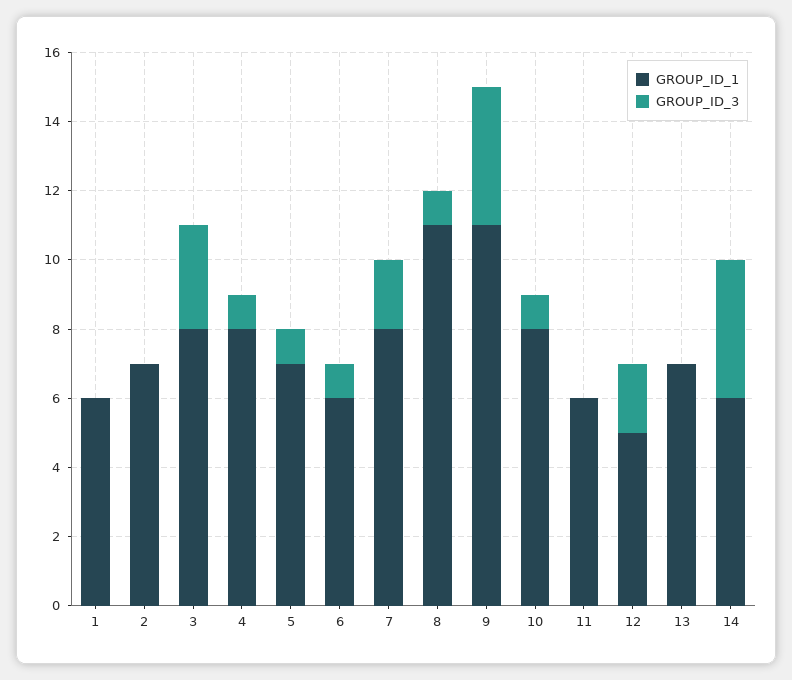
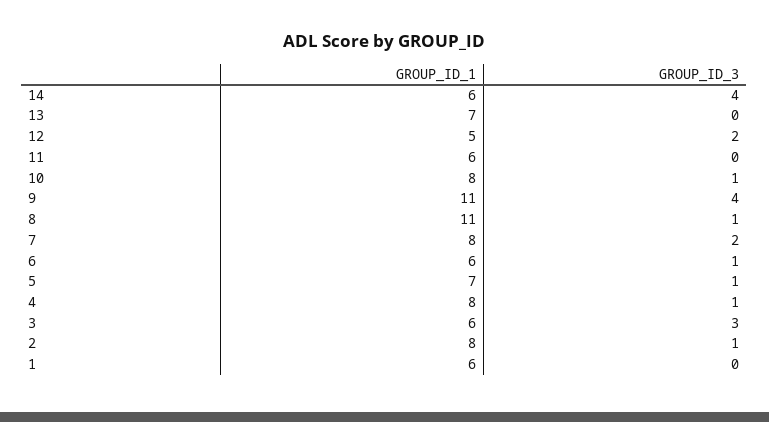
GROUP_ID_1, 2: 7 -> 8
GROUP_ID_3, 2: 0 -> 1
GROUP_ID_1, 3: 8 -> 6

